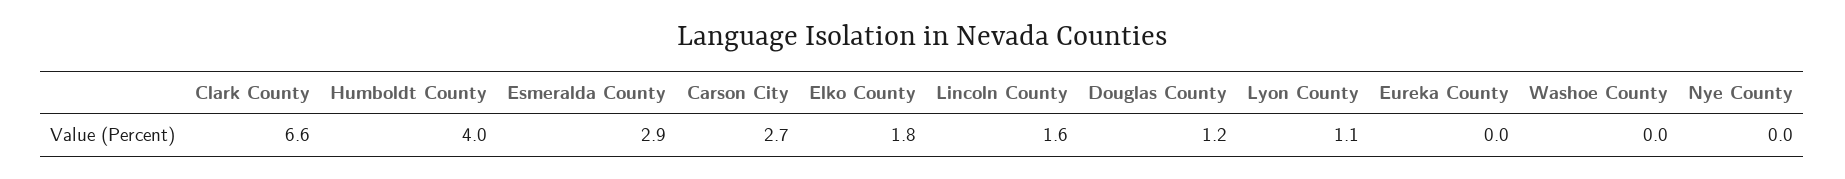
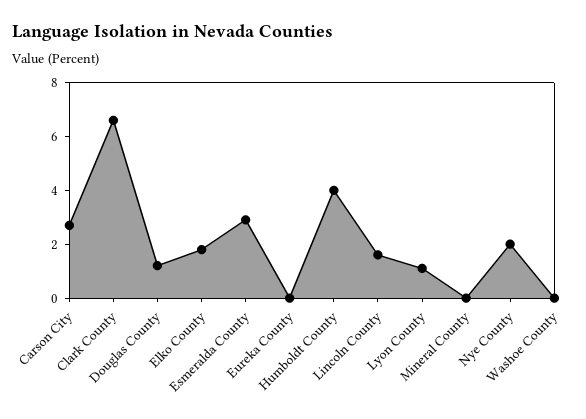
Nye County: 0 -> 2
Mineral County: none -> 0

